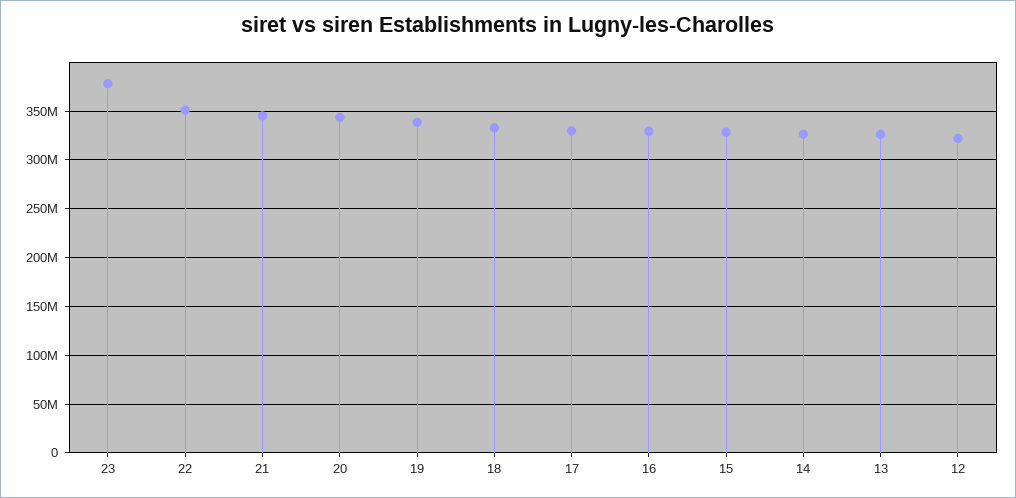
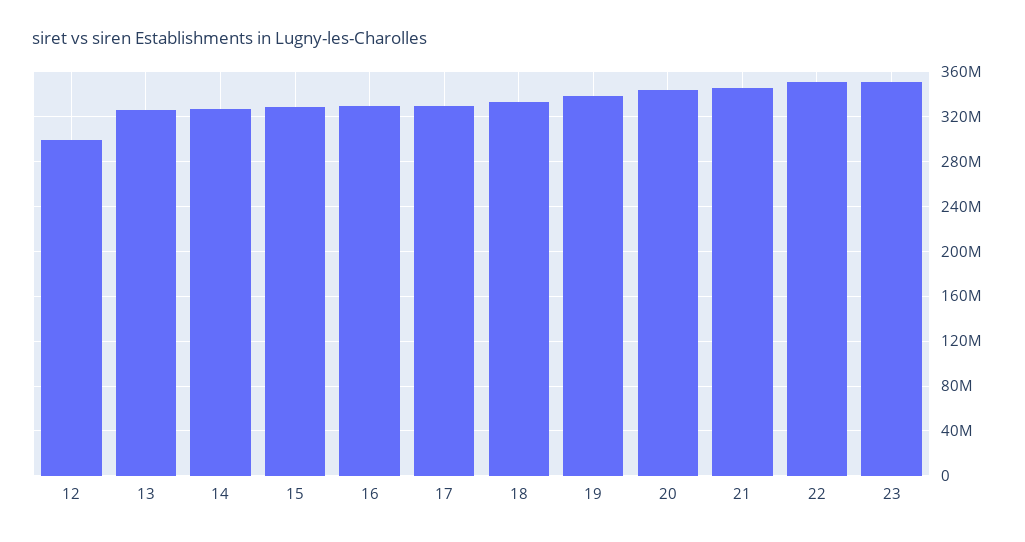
23: 380000000 -> 350000000
12: 320000000 -> 300000000

